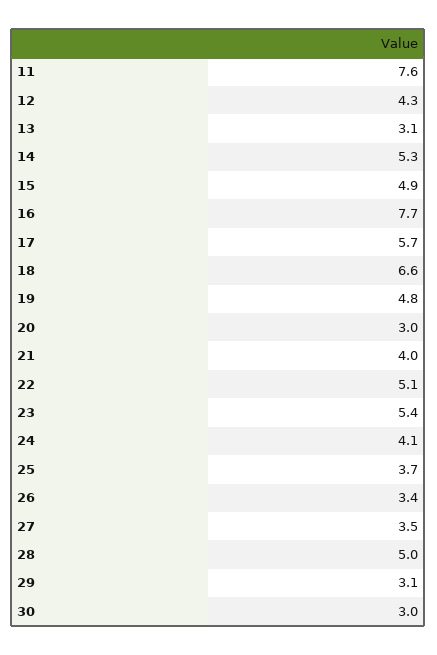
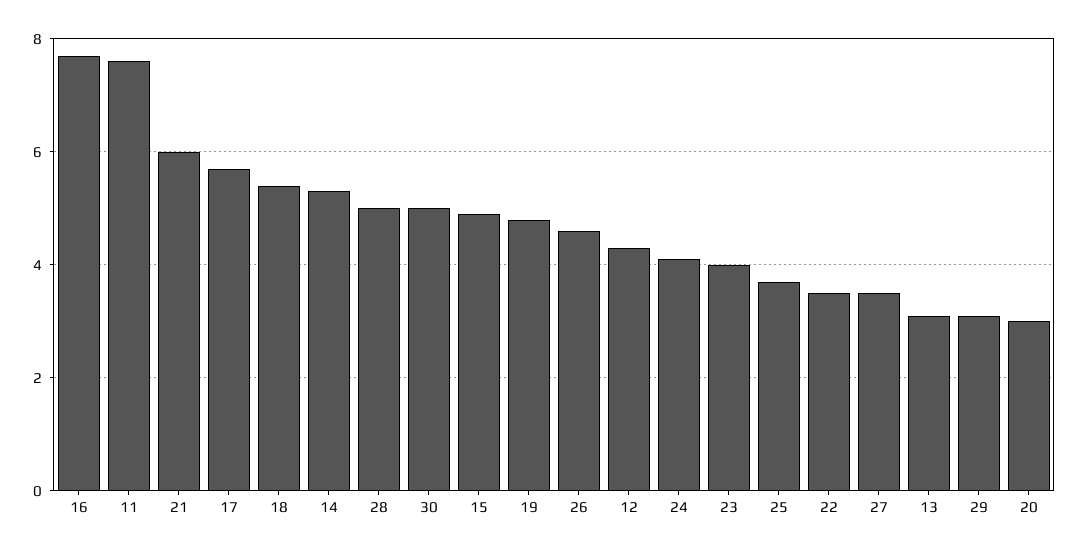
18: 6.6 -> 5.5
21: 4 -> 6
22: 5.1 -> 3.5
23: 5.4 -> 4
26: 3.4 -> 4.5
30: 3 -> 5

